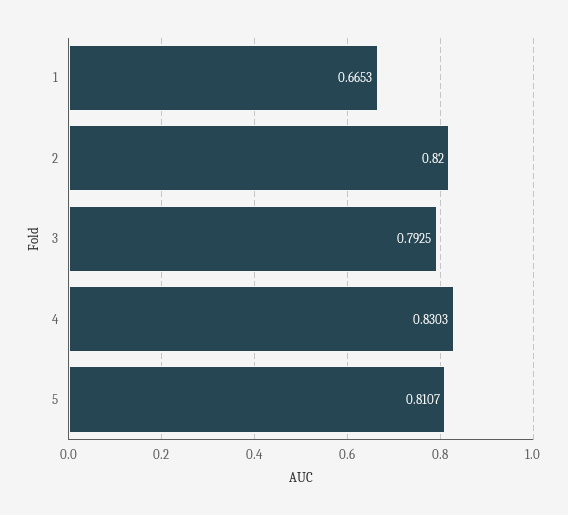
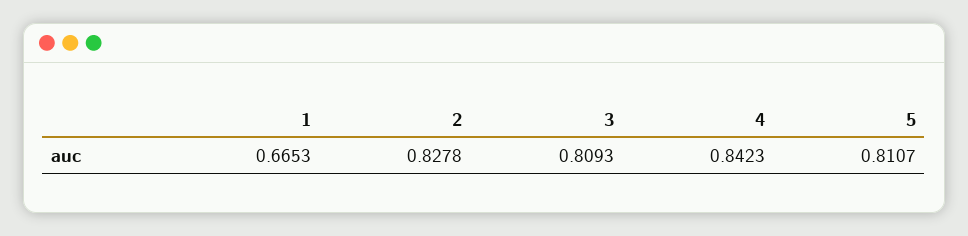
2: 0.82 -> 0.8278
3: 0.7925 -> 0.8093
4: 0.8303 -> 0.8423

